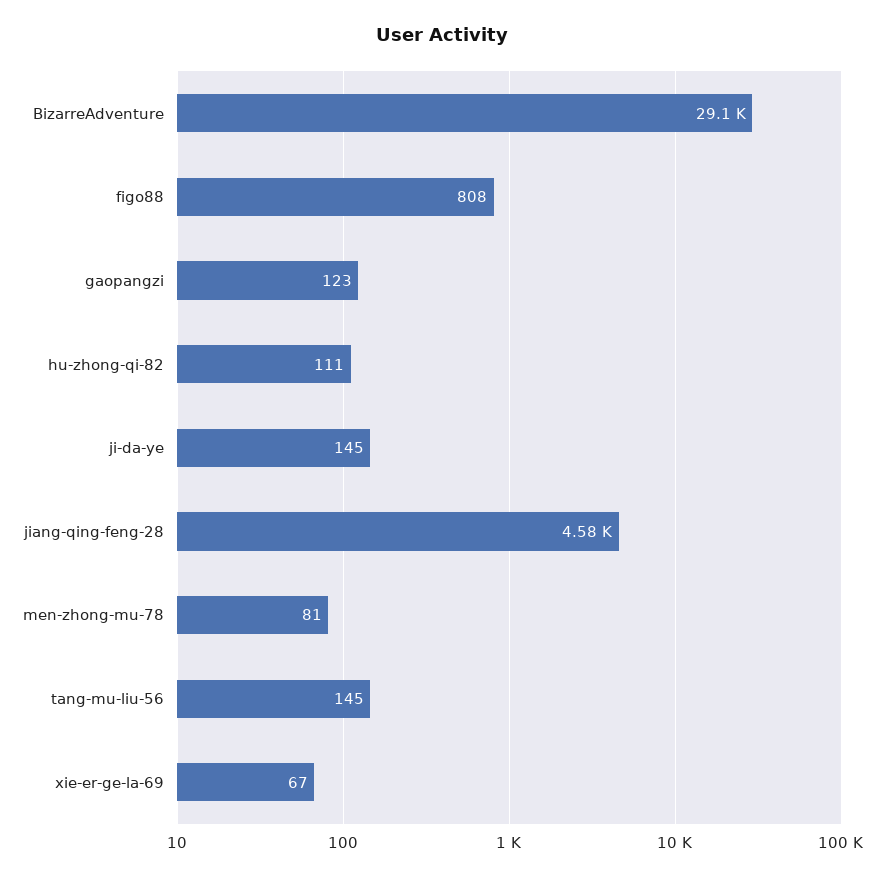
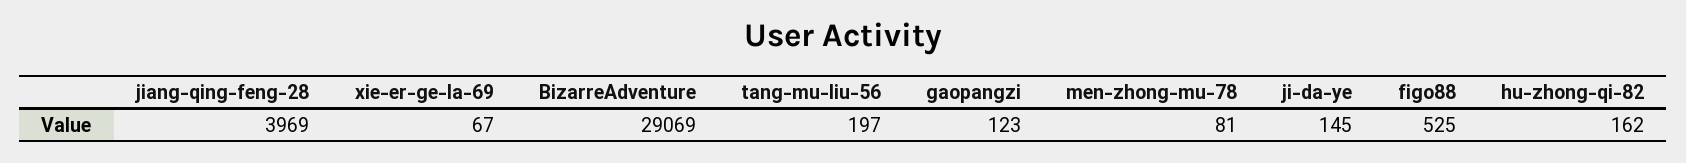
figo88: 808 -> 525
hu-zhong-qi-82: 111 -> 162
jiang-qing-feng-28: 4580 -> 3969
tang-mu-liu-56: 145 -> 197

